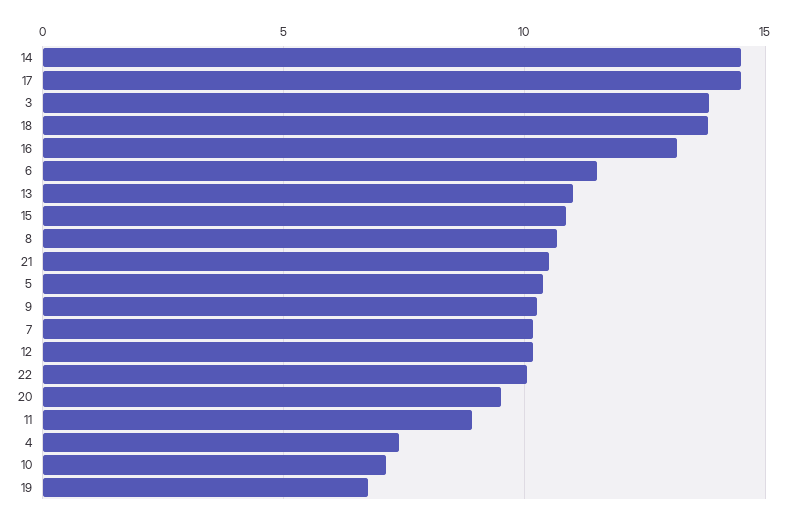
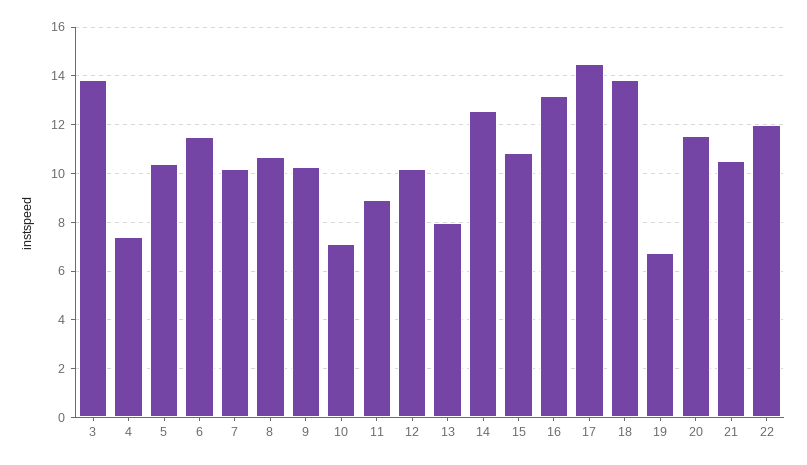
14: 14.5 -> 12.5
13: 11 -> 8
22: 10 -> 12
20: 9.5 -> 11.5

